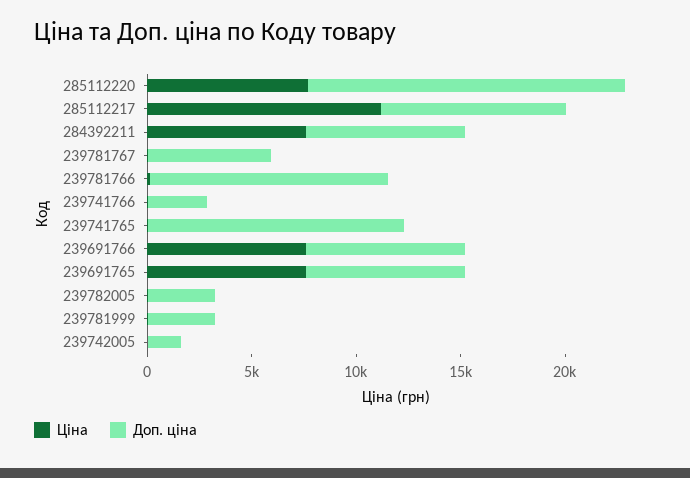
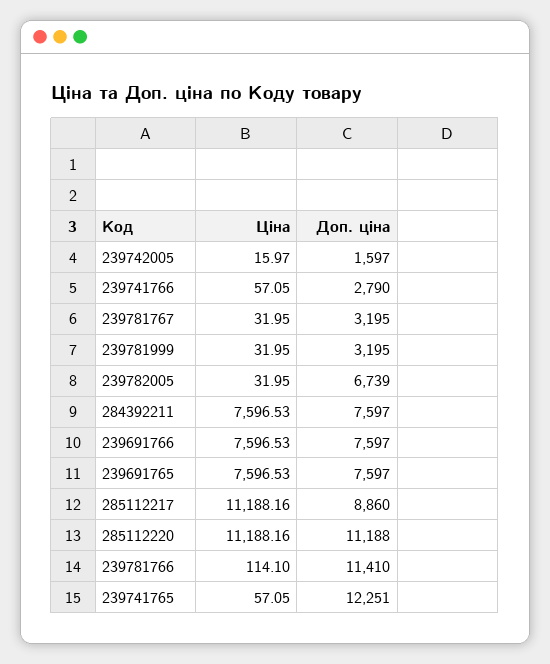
Ціна, 285112220: 8000 -> 11188.16
Доп. ціна, 285112220: 15000 -> 11188
Доп. ціна, 239781767: 6000 -> 3195
Доп. ціна, 239782005: 3000 -> 6739

